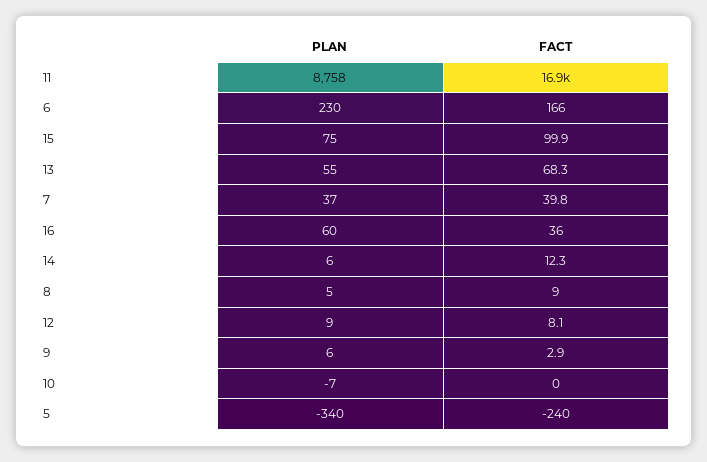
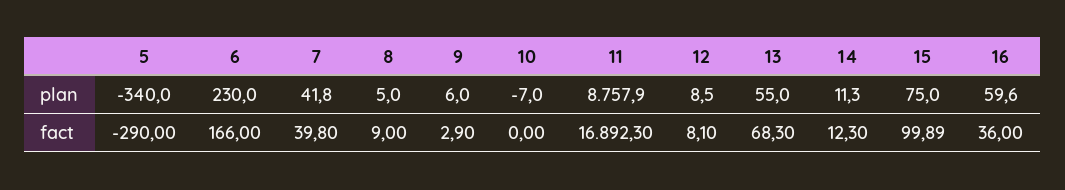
PLAN, 7: 37 -> 41.8
PLAN, 14: 6 -> 11.3
FACT, 5: -240 -> -290

